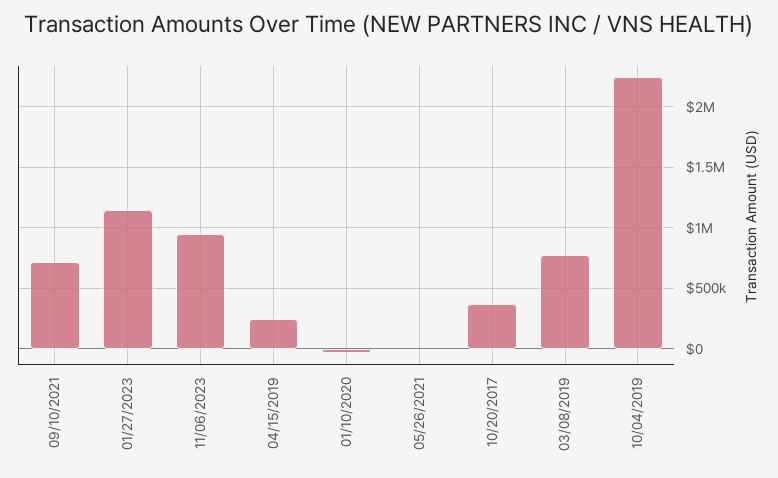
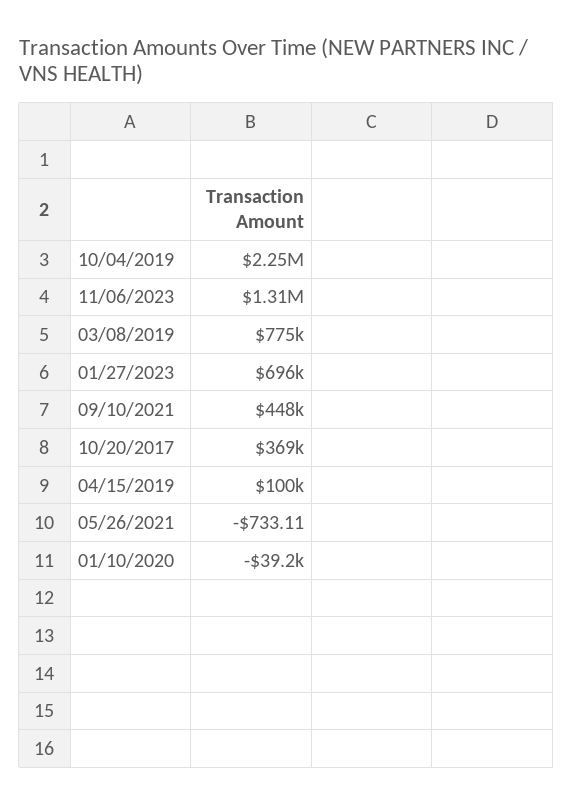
09/10/2021: 700000 -> 448000
01/27/2023: 1150000 -> 696000
11/06/2023: 950000 -> 1310000
04/15/2019: 250000 -> 100000

